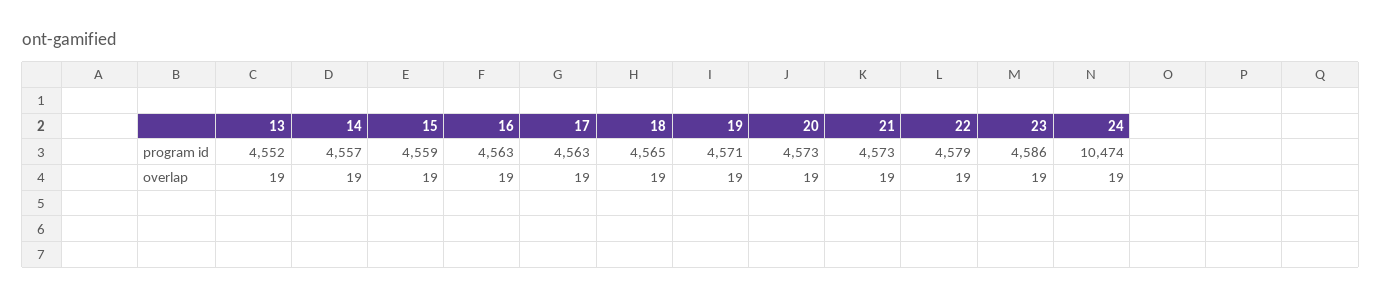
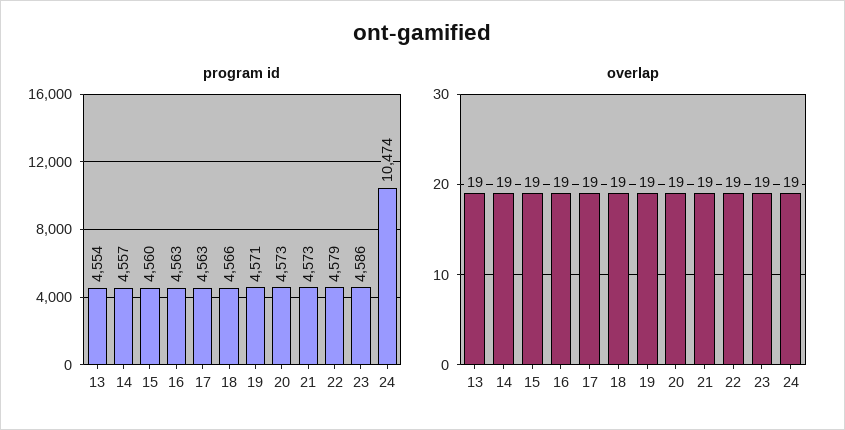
program id, 13: 4552 -> 4554
program id, 15: 4559 -> 4560
program id, 18: 4565 -> 4566

